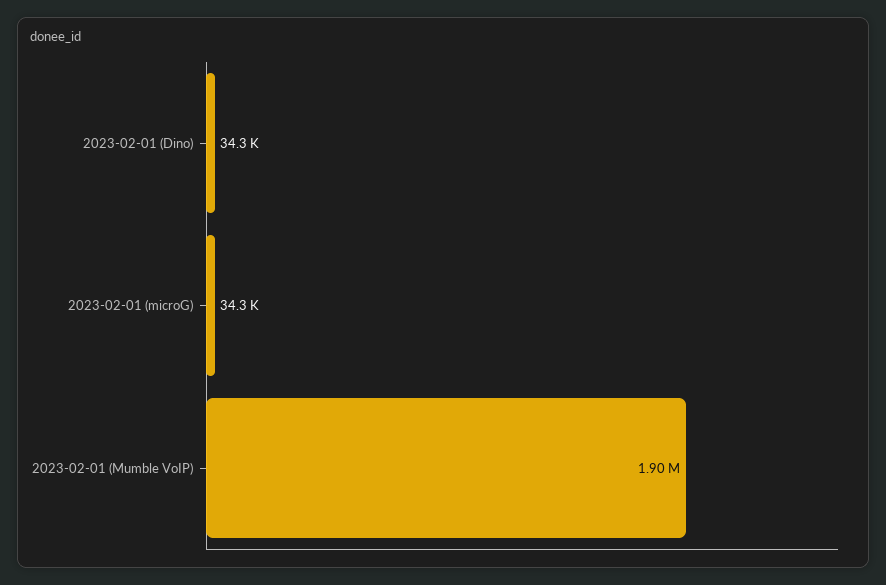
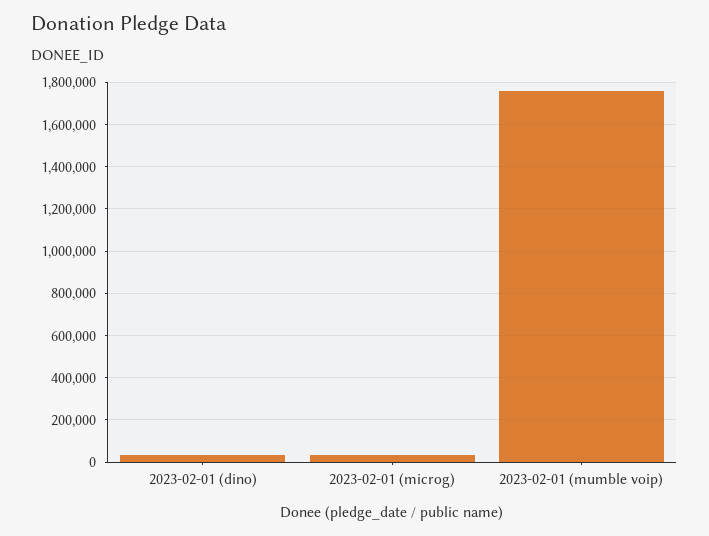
2023-02-01 (Mumble VoIP): 1900000 -> 1750000

